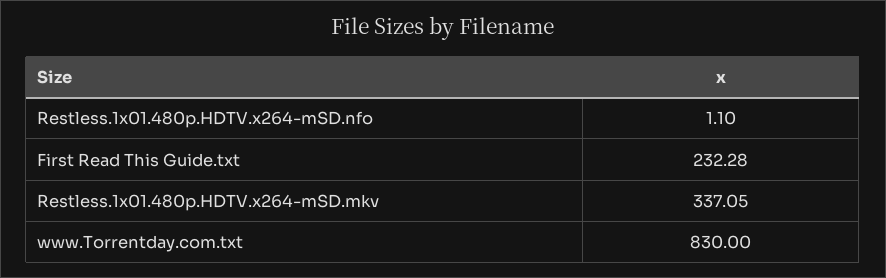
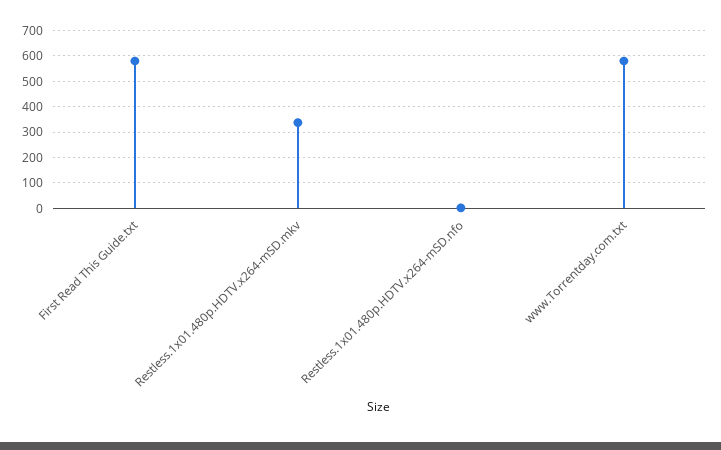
First Read This Guide.txt: 232.28 -> 575
www.Torrentday.com.txt: 830 -> 575

